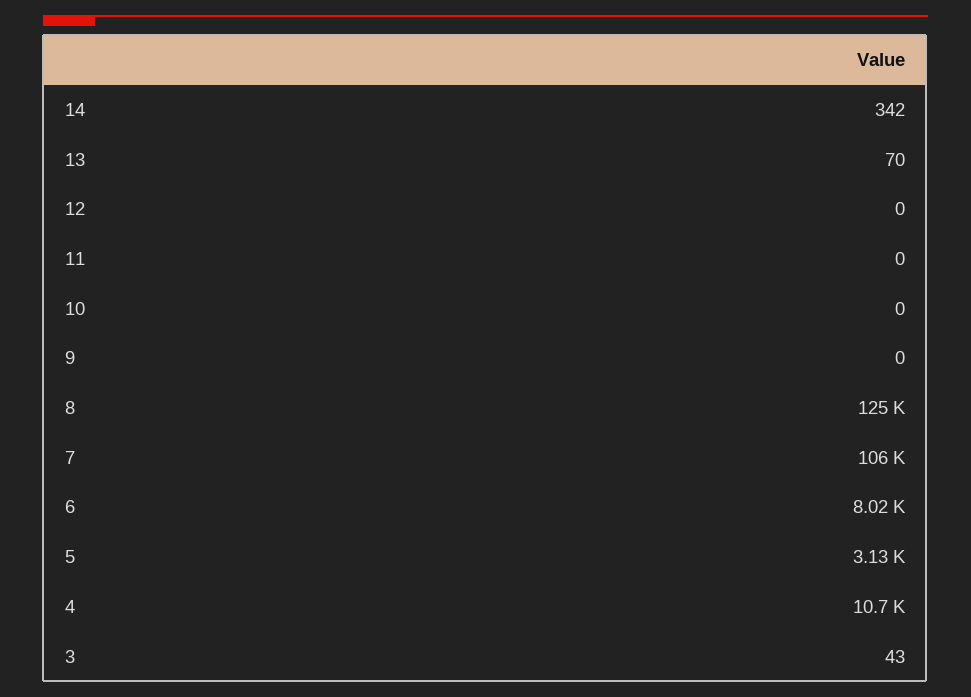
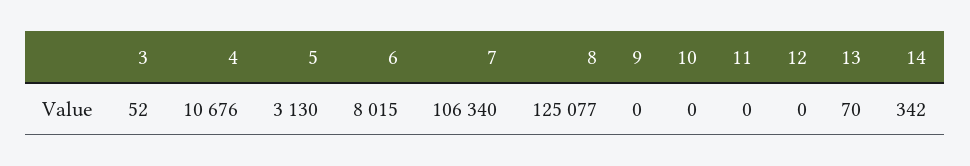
3: 43 -> 52

